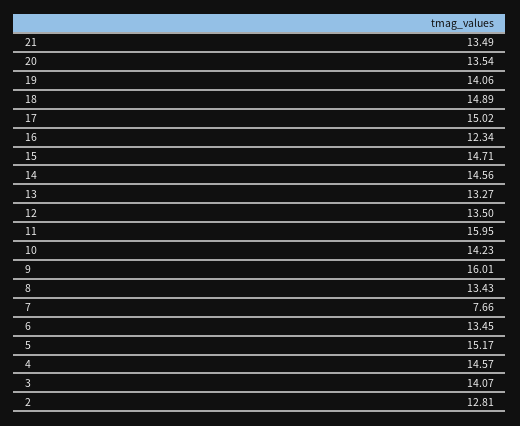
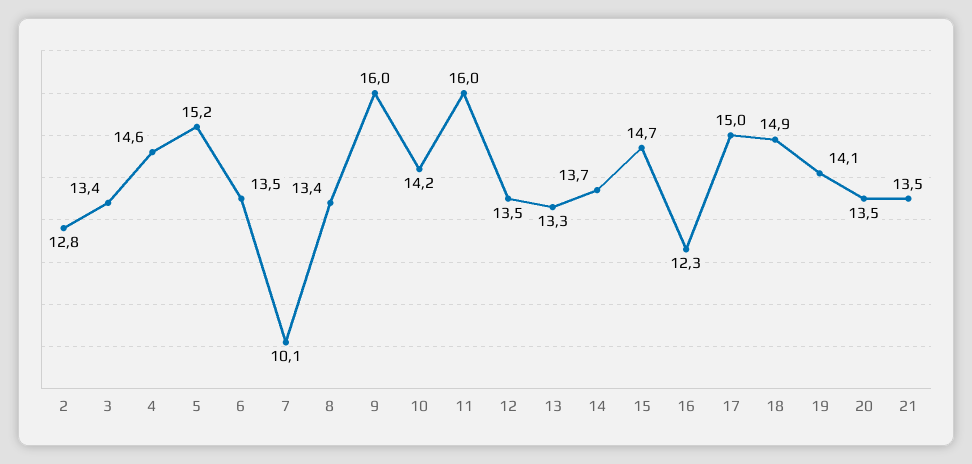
14: 14.56 -> 13.7
7: 7.66 -> 10.1
3: 14.07 -> 13.4

